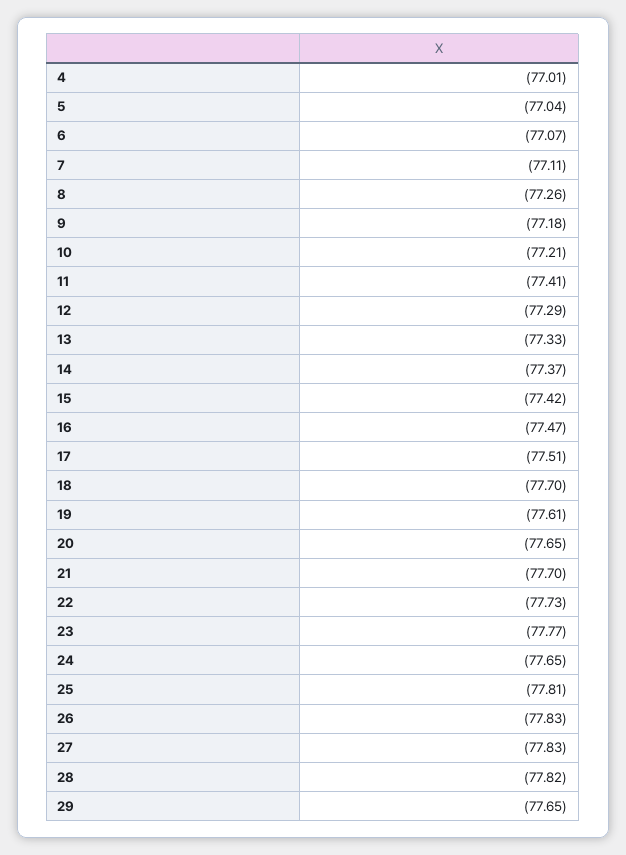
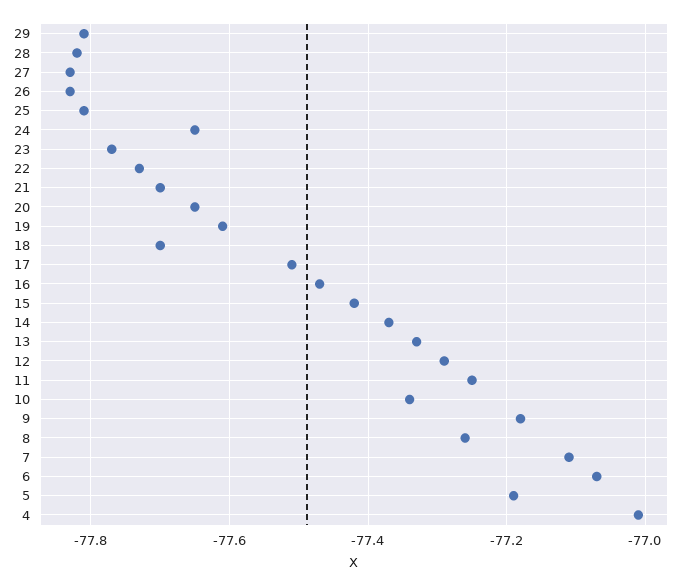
5: -77.04 -> -77.2
10: -77.21 -> -77.35
11: -77.41 -> -77.25
29: -77.65 -> -77.8

